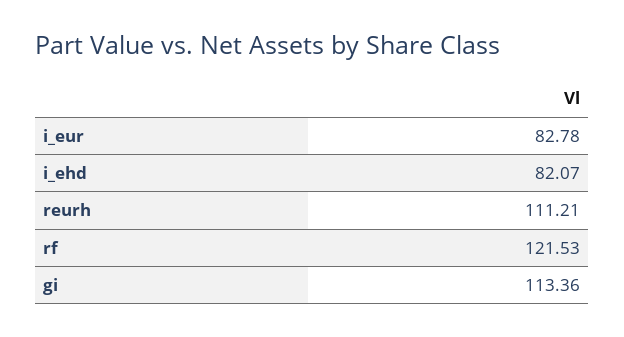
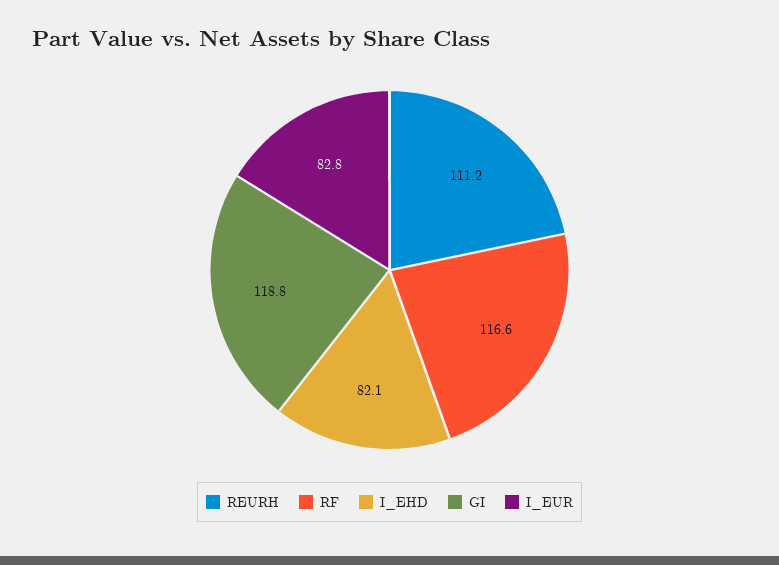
rf: 121.53 -> 116.6
gi: 113.36 -> 118.8

